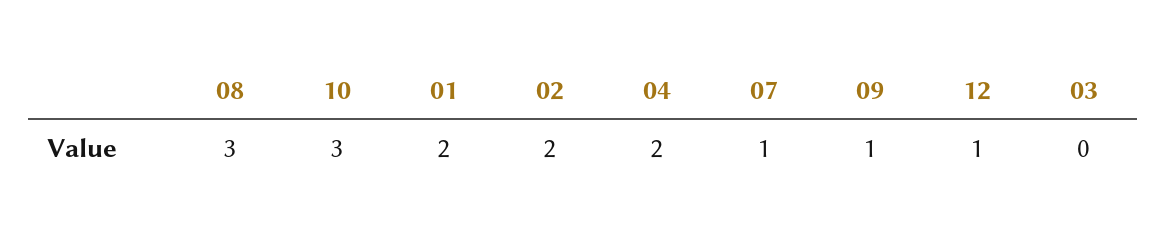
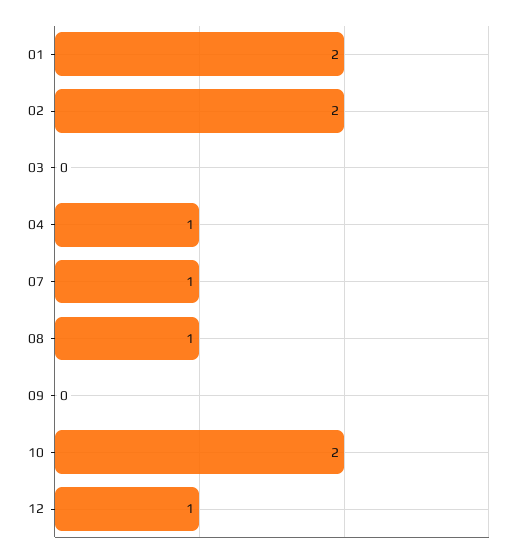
08: 3 -> 1
10: 3 -> 2
04: 2 -> 1
09: 1 -> 0

